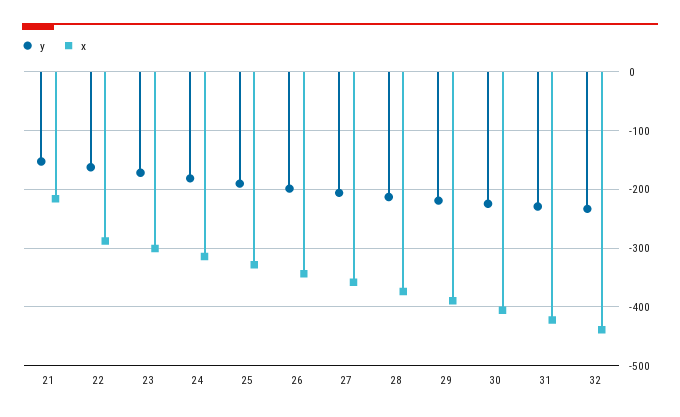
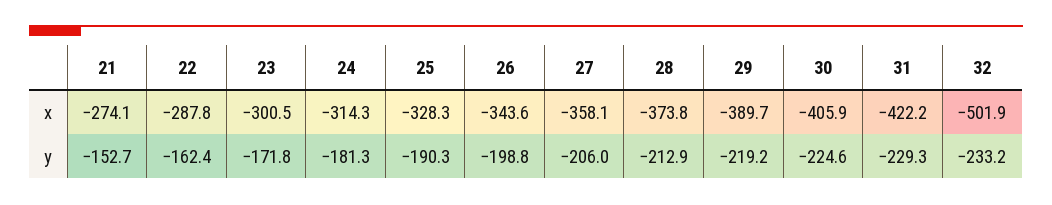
x, 21: -220 -> -274.1
x, 32: -440 -> -501.9

